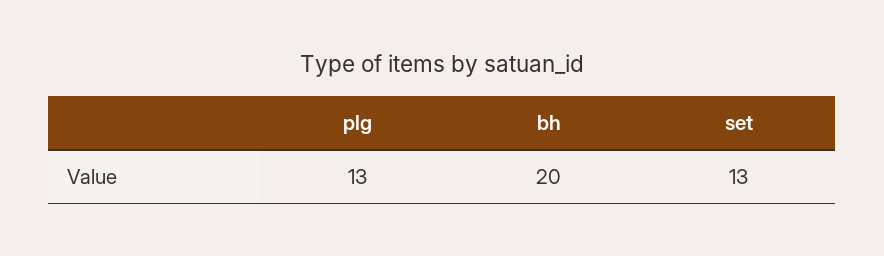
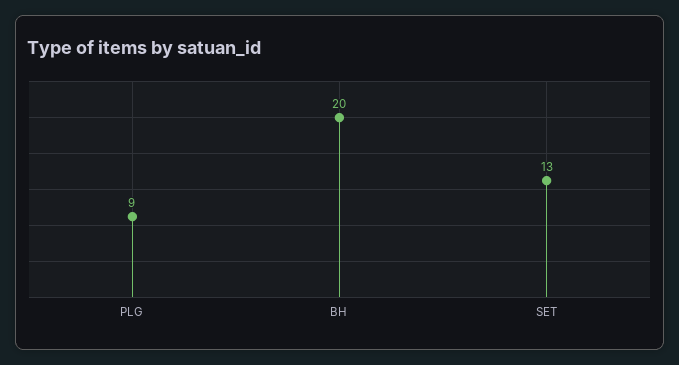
plg: 13 -> 9

